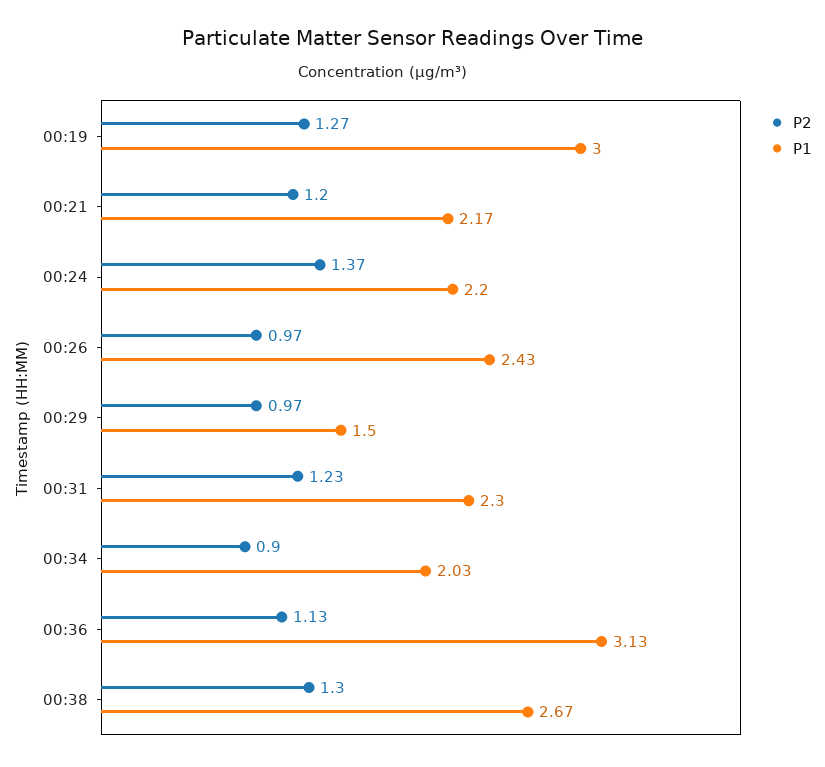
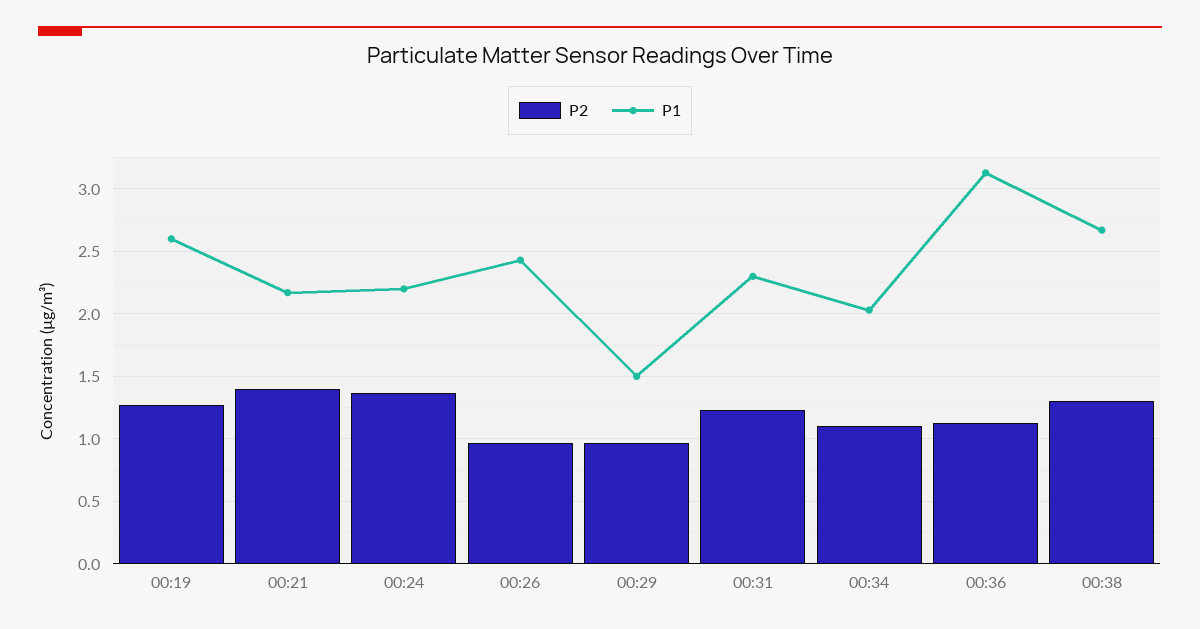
P1, 00:19: 3 -> 2.6
P2, 00:21: 1.2 -> 1.4
P2, 00:34: 0.9 -> 1.1

